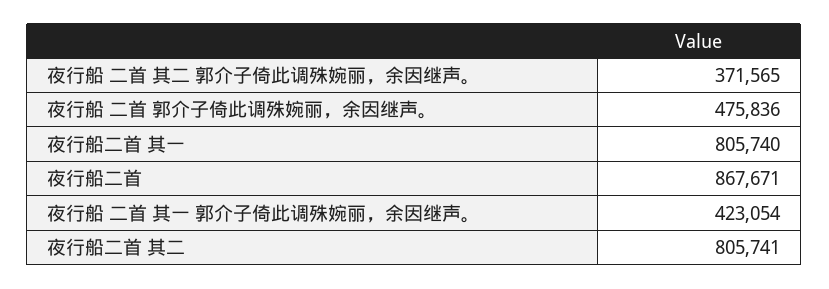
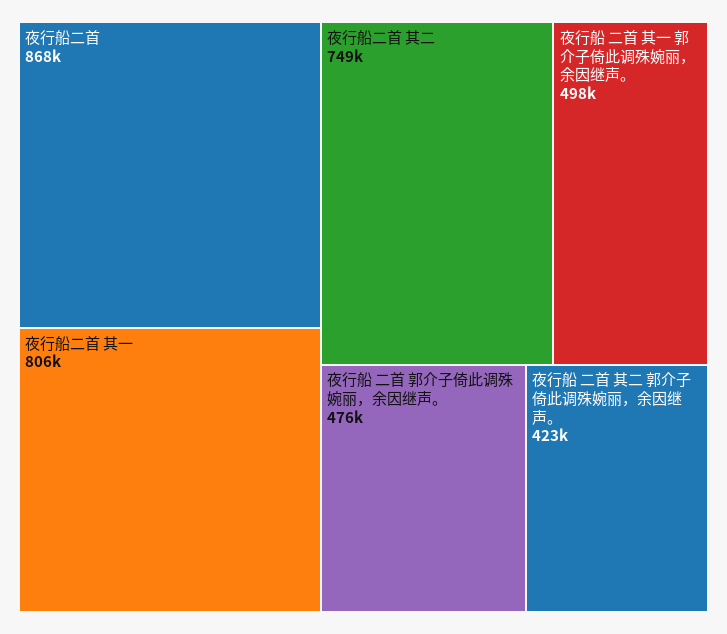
夜行船 二首 其二 郭介子倚此调殊婉丽，余因继声。: 371565 -> 423000
夜行船 二首 其一 郭介子倚此调殊婉丽，余因继声。: 423054 -> 498000
夜行船二首 其二: 805741 -> 749000

